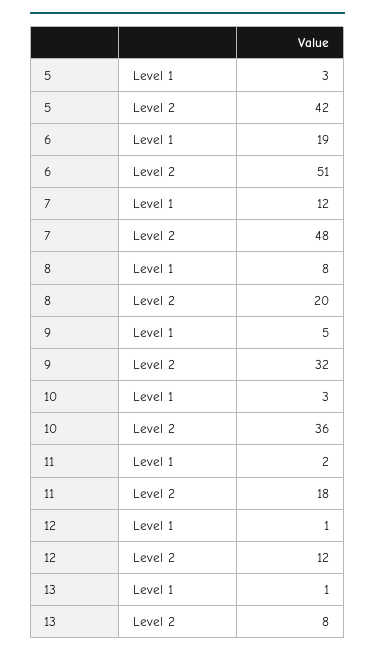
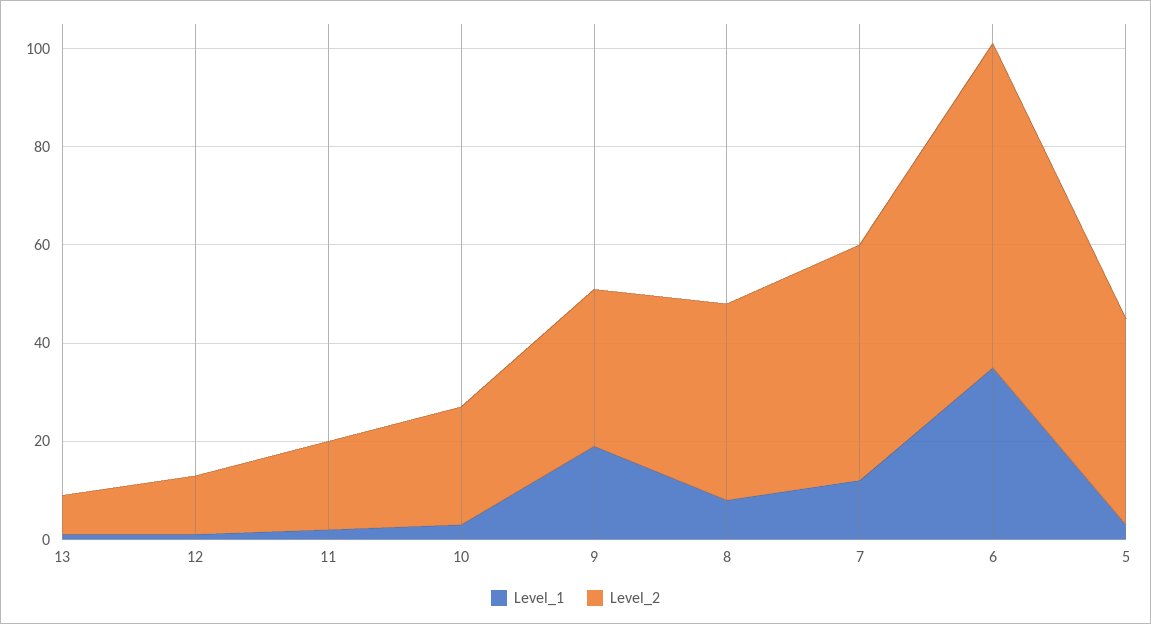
Level 1, 6: 19 -> 35
Level 2, 6: 51 -> 65
Level 2, 8: 20 -> 40
Level 1, 9: 5 -> 20
Level 2, 10: 36 -> 25

